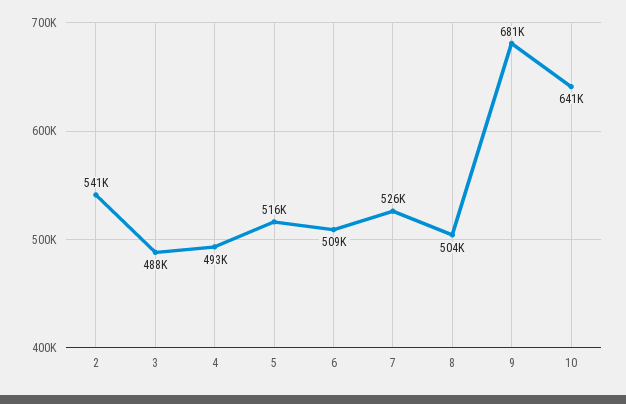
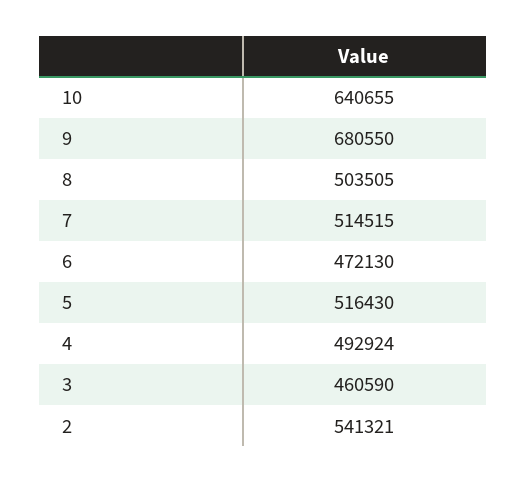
3: 488000 -> 460590
6: 509000 -> 472130
7: 526000 -> 514515

